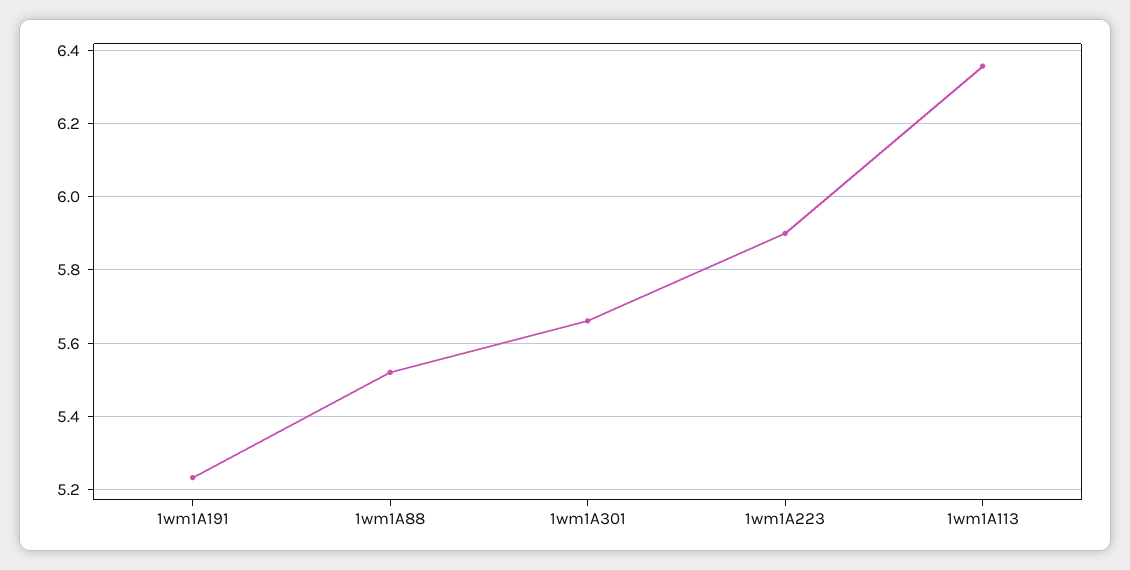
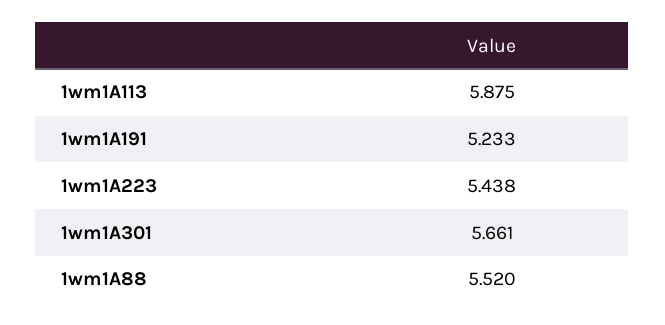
1wm1A223: 5.9 -> 5.438
1wm1A113: 6.36 -> 5.875

